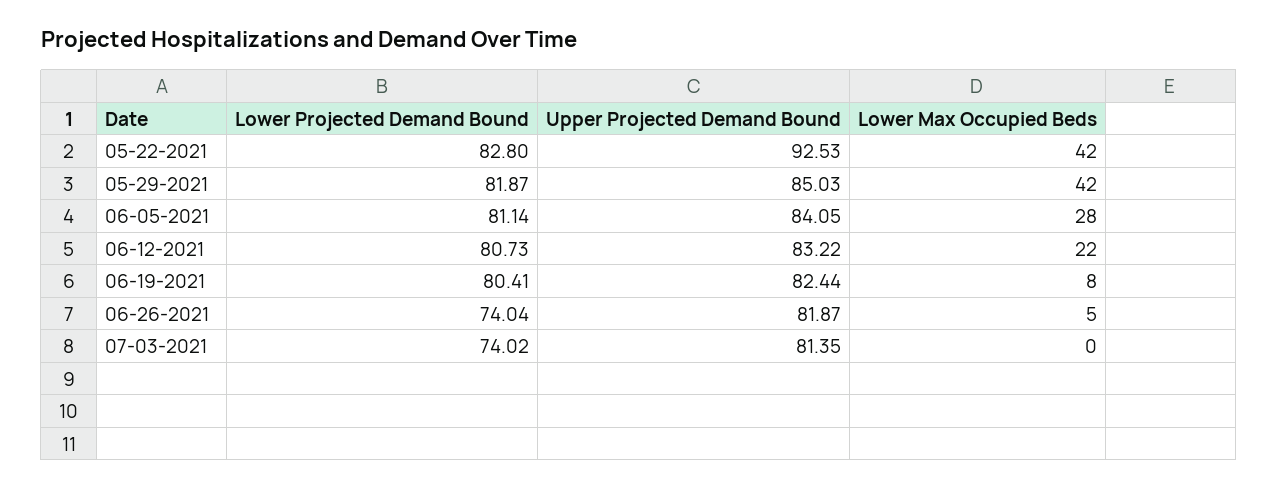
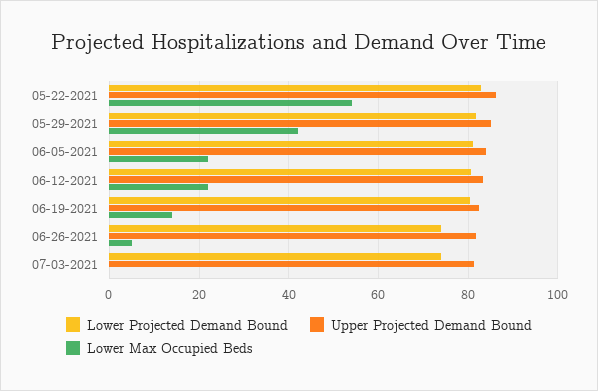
Upper Projected Demand Bound, 05-22-2021: 92.53 -> 86
Lower Max Occupied Beds, 05-22-2021: 42 -> 54
Lower Max Occupied Beds, 06-05-2021: 28 -> 22
Lower Max Occupied Beds, 06-19-2021: 8 -> 14

